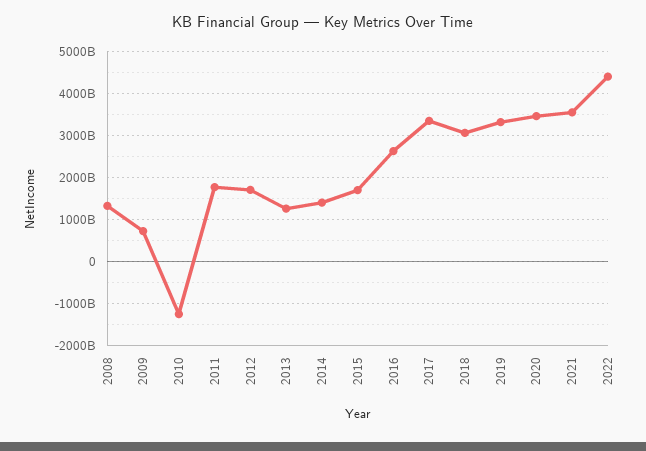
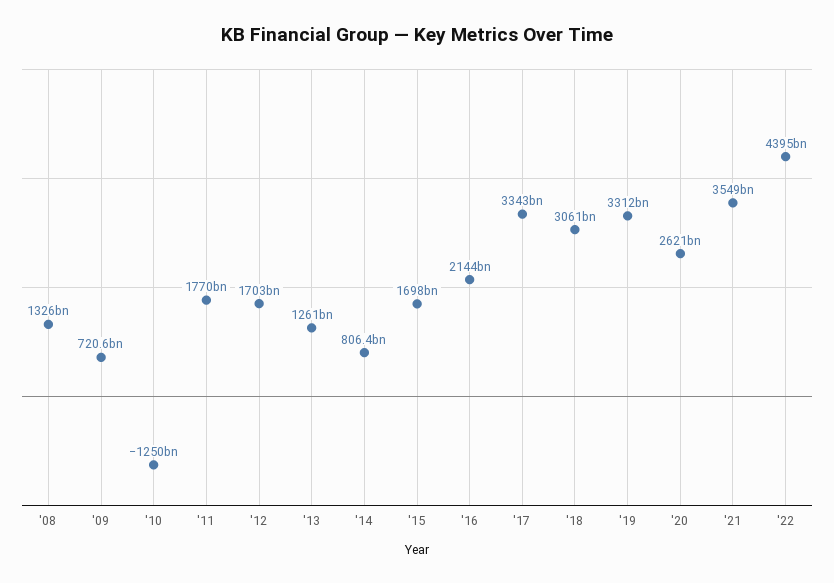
2014: 1400000000000 -> 806400000000
2016: 2600000000000 -> 2144000000000
2020: 3400000000000 -> 2621000000000

